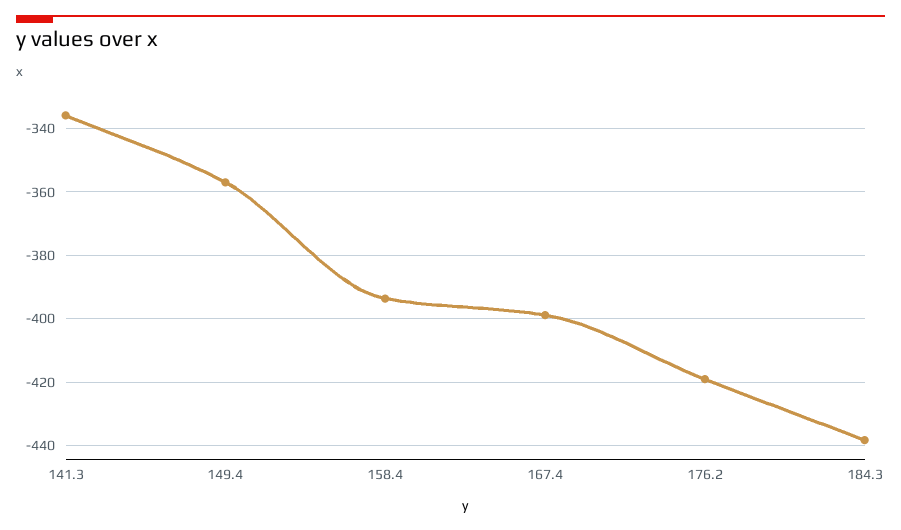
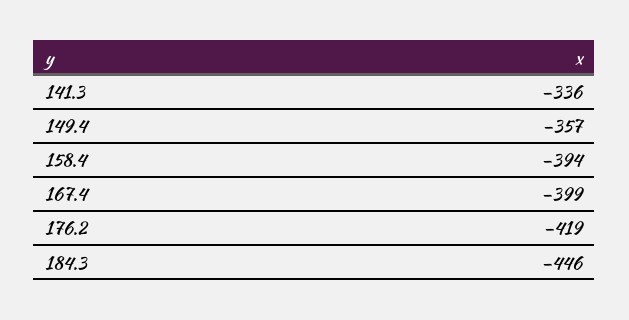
184.3: -438 -> -446

